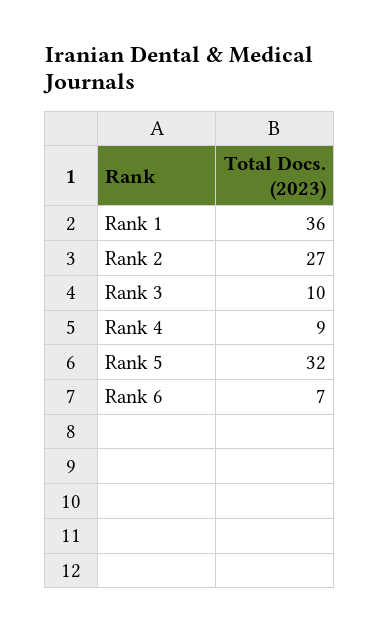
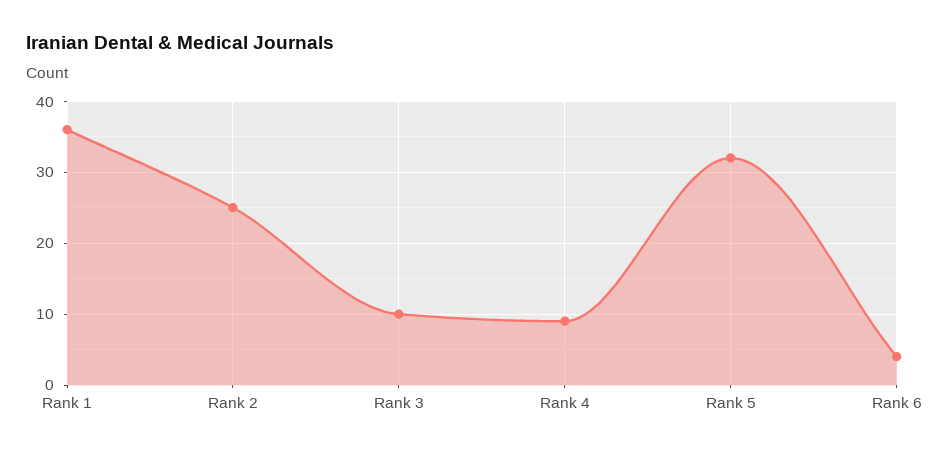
Rank 2: 27 -> 25
Rank 6: 7 -> 4

